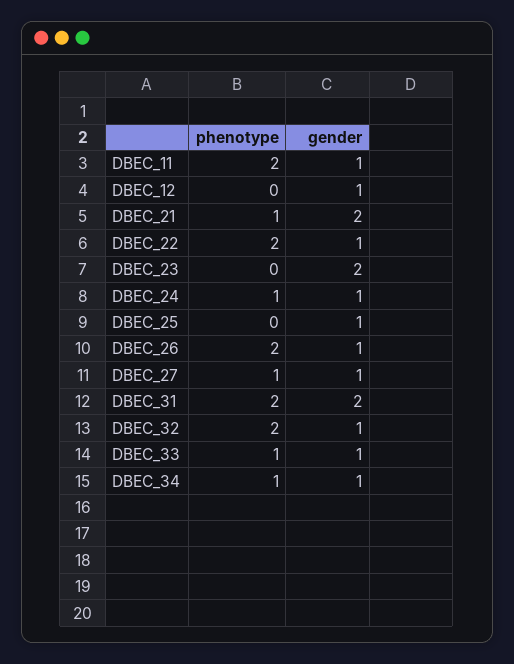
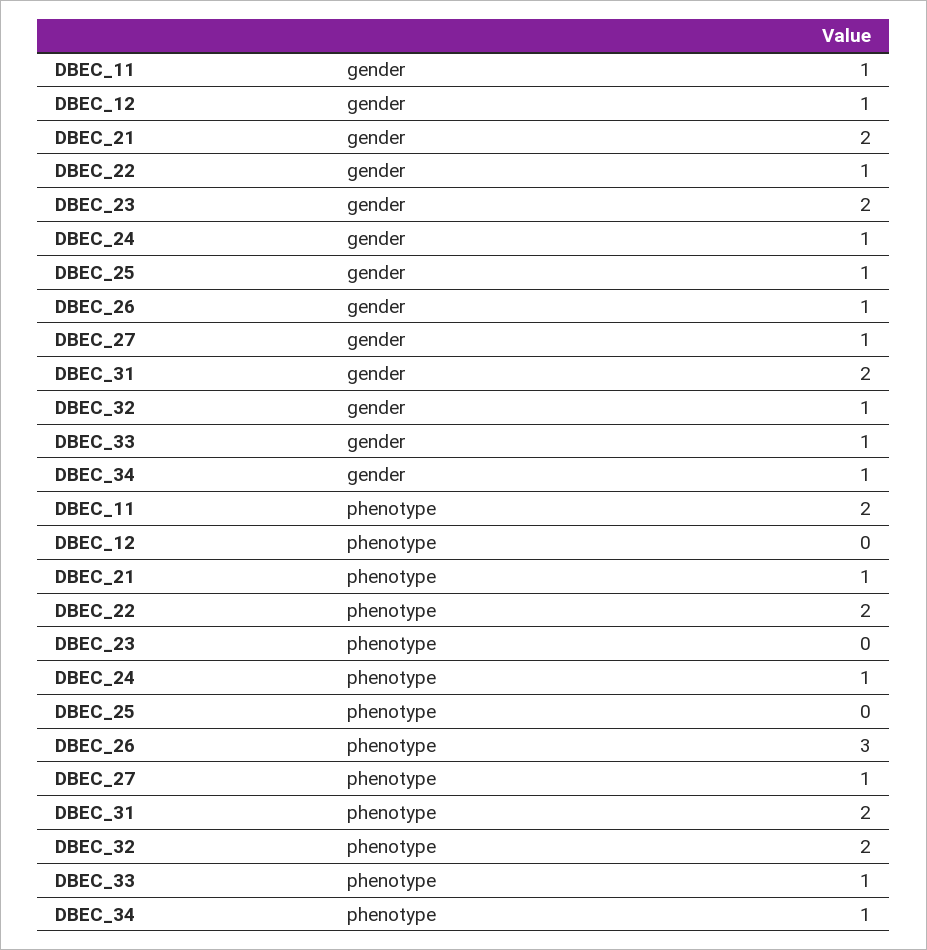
phenotype, DBEC_26: 2 -> 3

